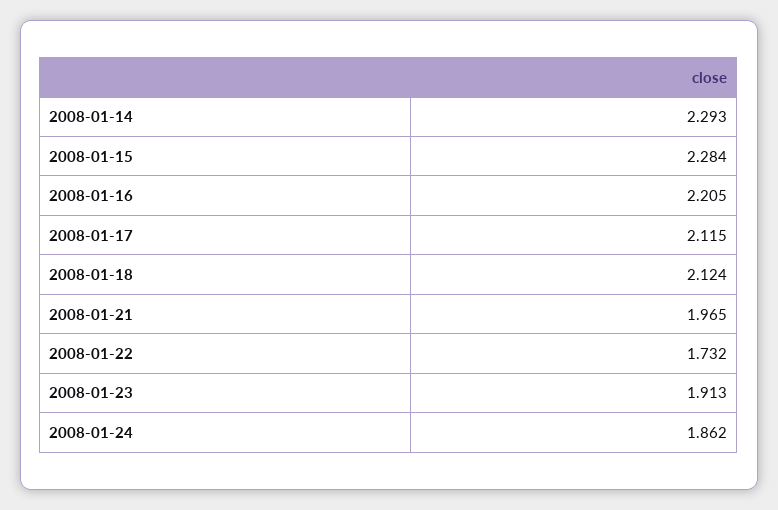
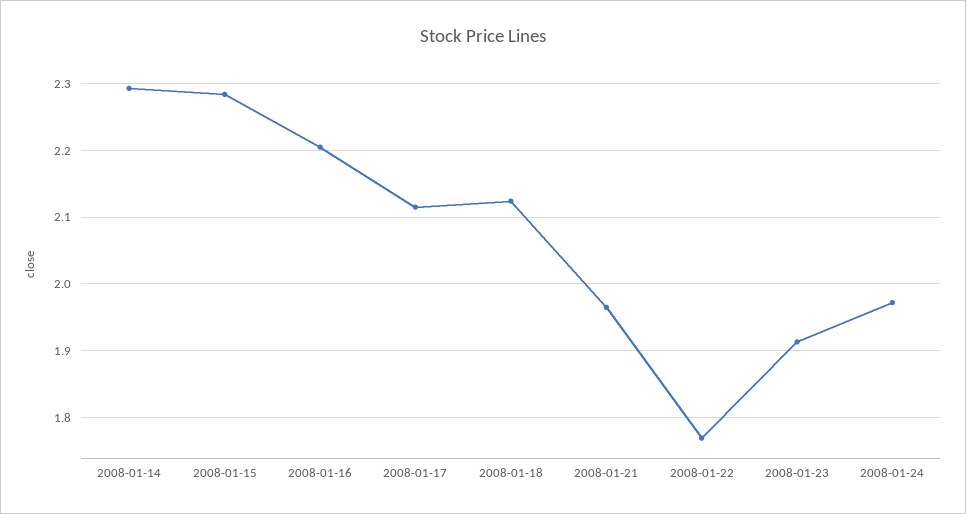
2008-01-22: 1.732 -> 1.77
2008-01-24: 1.862 -> 1.97

